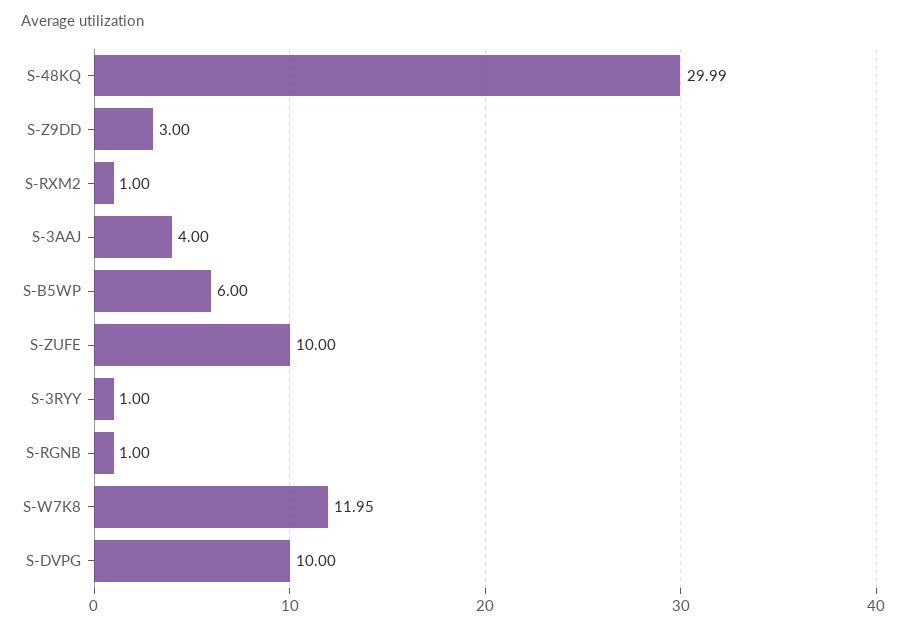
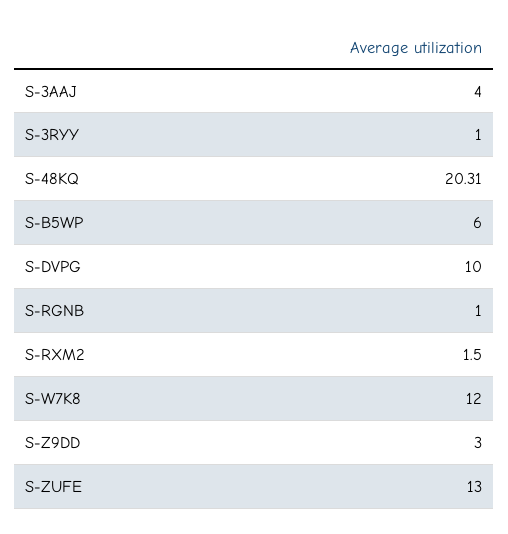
S-48KQ: 29.99 -> 20.31
S-RXM2: 1 -> 1.5
S-ZUFE: 10 -> 13
S-W7K8: 11.95 -> 12

